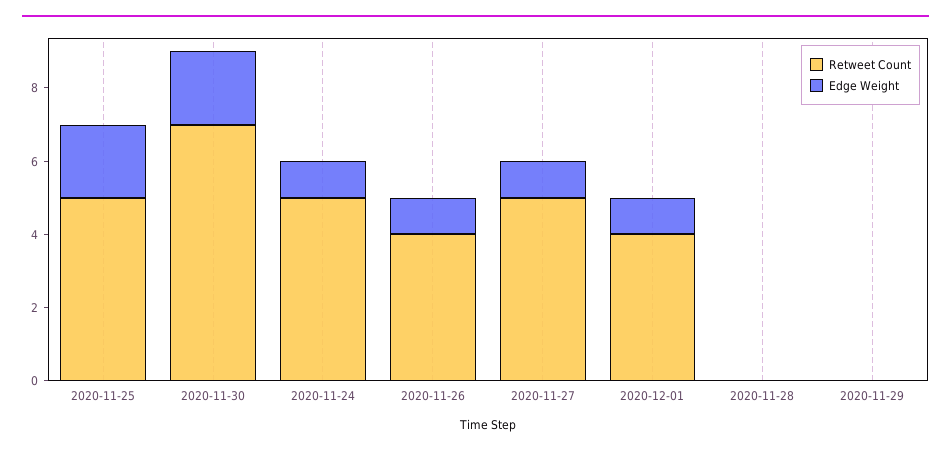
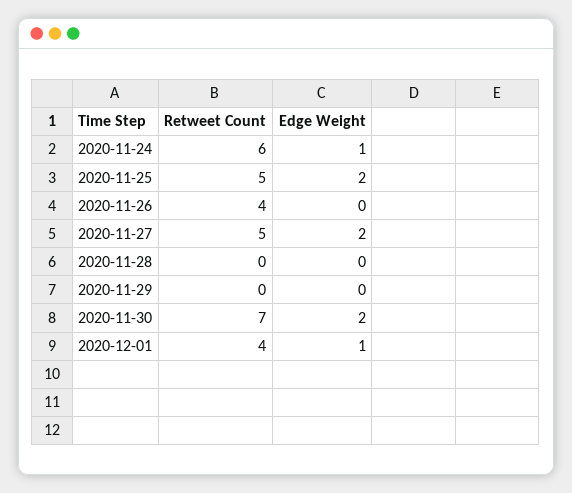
Retweet Count, 2020-11-24: 5 -> 6
Edge Weight, 2020-11-26: 1 -> 0
Edge Weight, 2020-11-27: 1 -> 2

